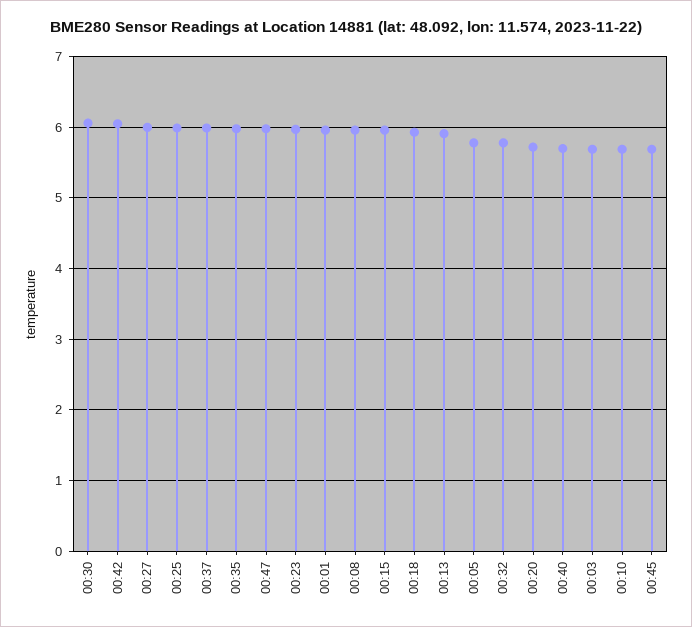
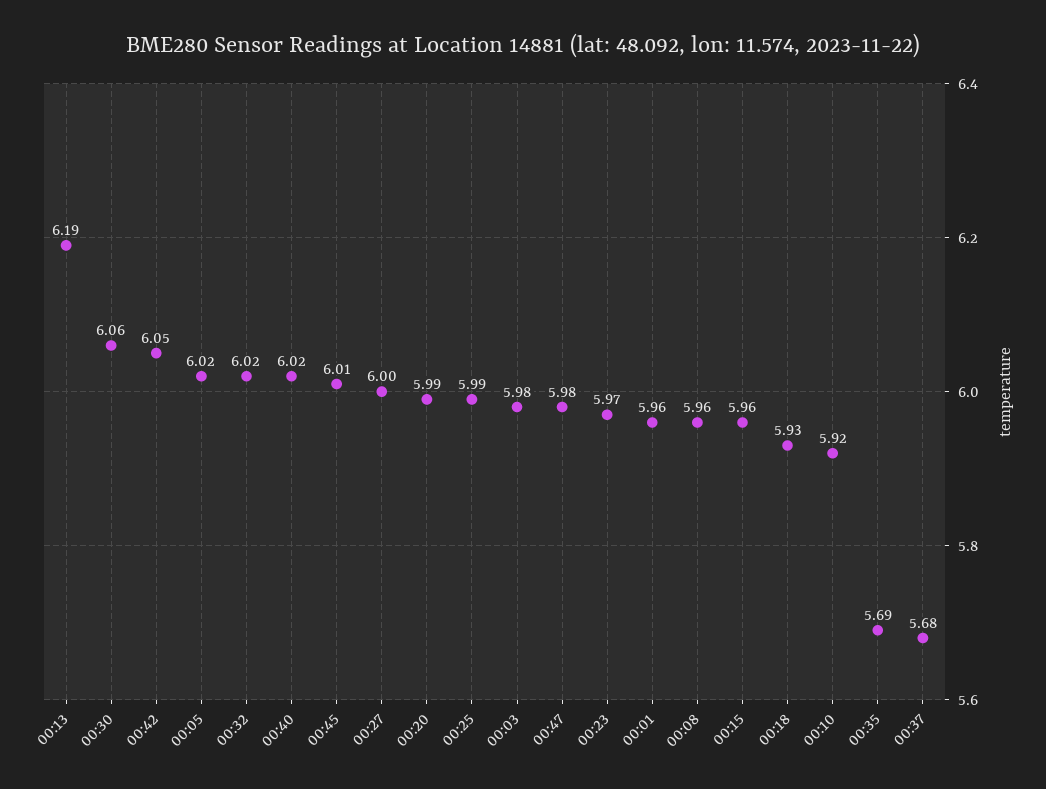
00:37: 6 -> 5.68
00:35: 6 -> 5.69
00:13: 5.9 -> 6.19
00:05: 5.8 -> 6.02
00:32: 5.8 -> 6.02
00:20: 5.7 -> 5.99
00:40: 5.7 -> 6.02
00:03: 5.7 -> 5.98
00:10: 5.7 -> 5.92
00:45: 5.7 -> 6.01

